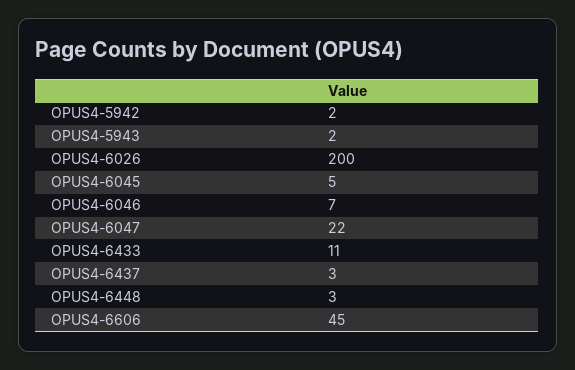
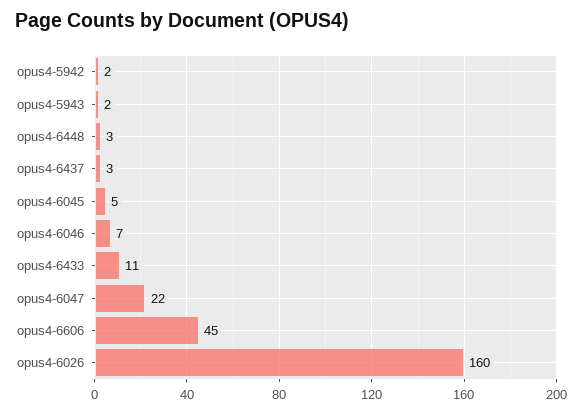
OPUS4-6026: 200 -> 160

